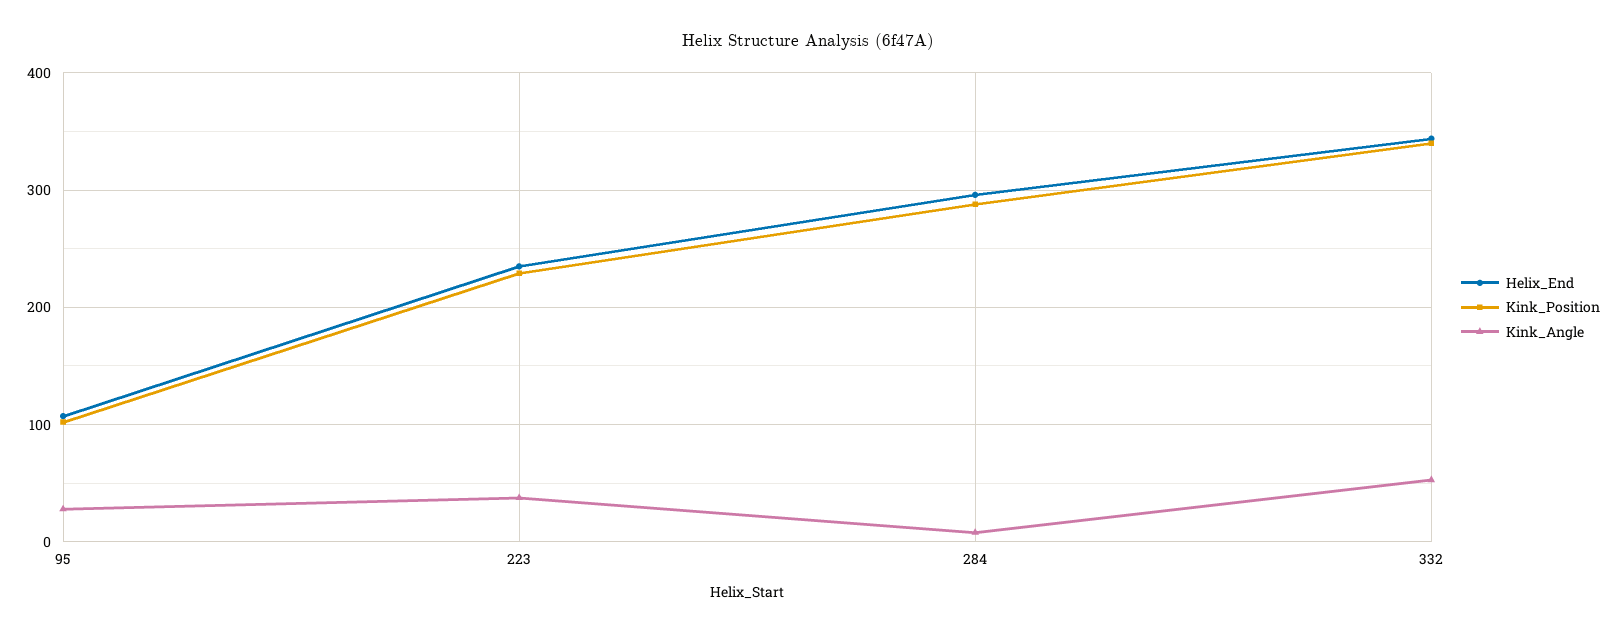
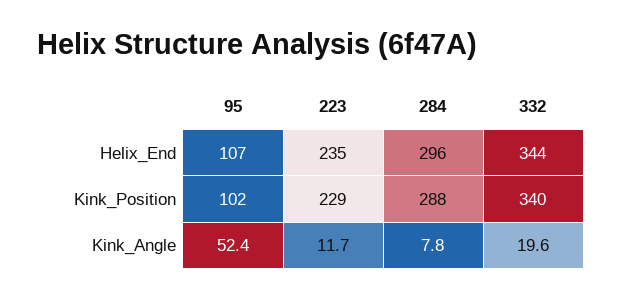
Kink_Angle, 95: 30 -> 52.4
Kink_Angle, 223: 40 -> 11.7
Kink_Angle, 332: 50 -> 19.6

